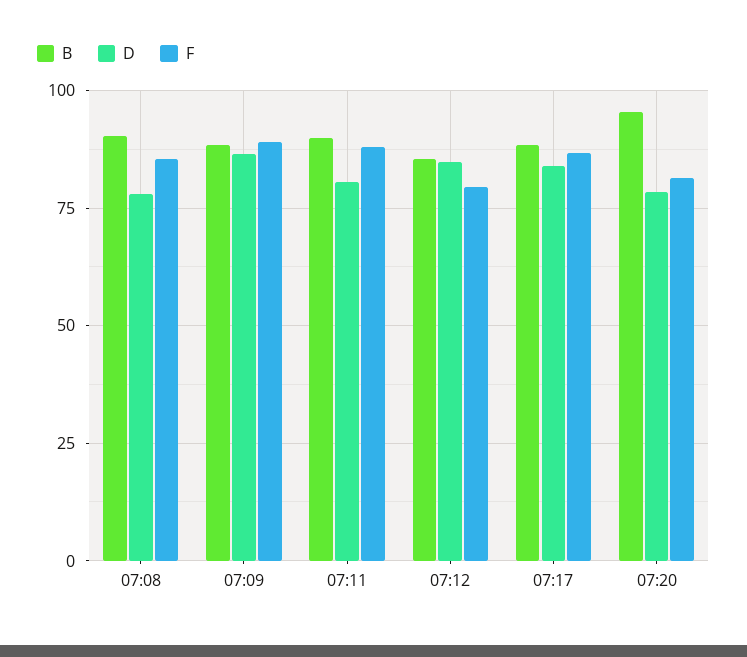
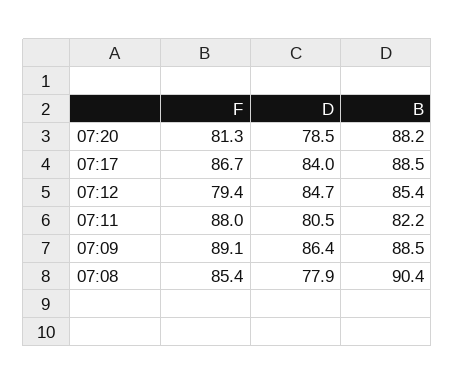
B, 07:11: 90 -> 82.2
B, 07:20: 95 -> 88.2

